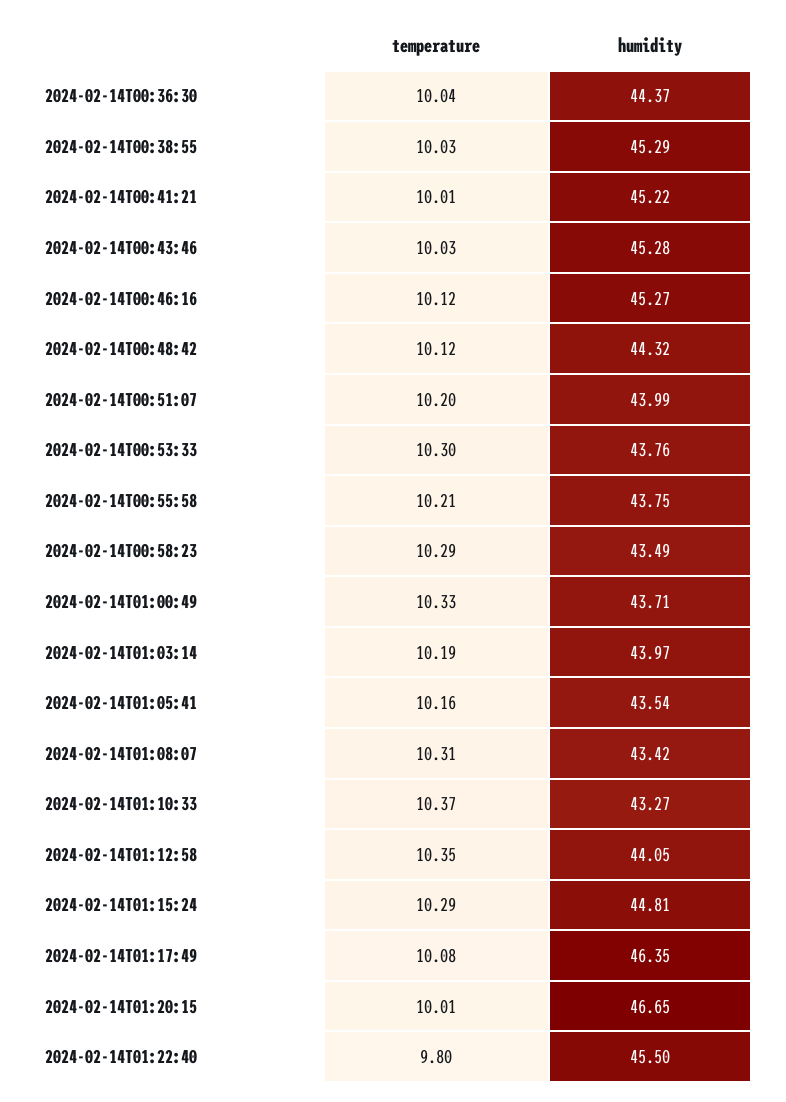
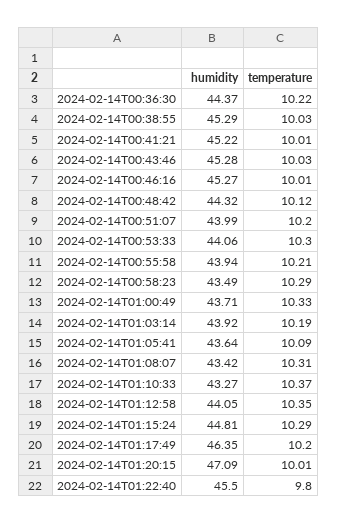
temperature, 2024-02-14T00:36:30: 10.04 -> 10.22
temperature, 2024-02-14T00:46:16: 10.12 -> 10.01
humidity, 2024-02-14T00:53:33: 43.76 -> 44.06
humidity, 2024-02-14T00:55:58: 43.75 -> 43.94
humidity, 2024-02-14T01:03:14: 43.97 -> 43.92
temperature, 2024-02-14T01:05:41: 10.16 -> 10.09
humidity, 2024-02-14T01:05:41: 43.54 -> 43.64
temperature, 2024-02-14T01:17:49: 10.08 -> 10.2
humidity, 2024-02-14T01:20:15: 46.65 -> 47.09

